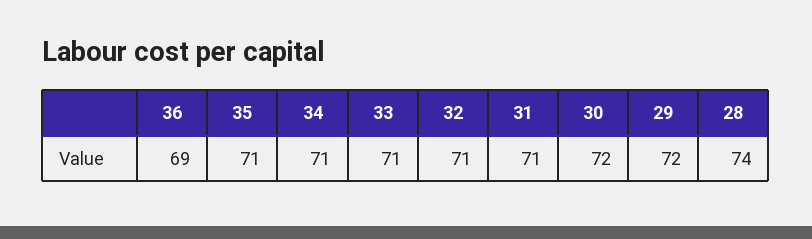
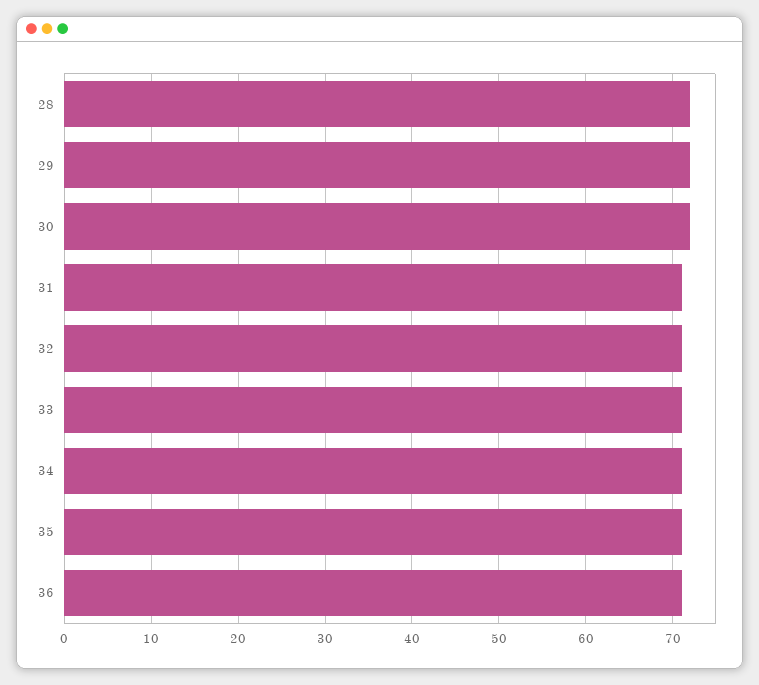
36: 69 -> 71
28: 74 -> 72

